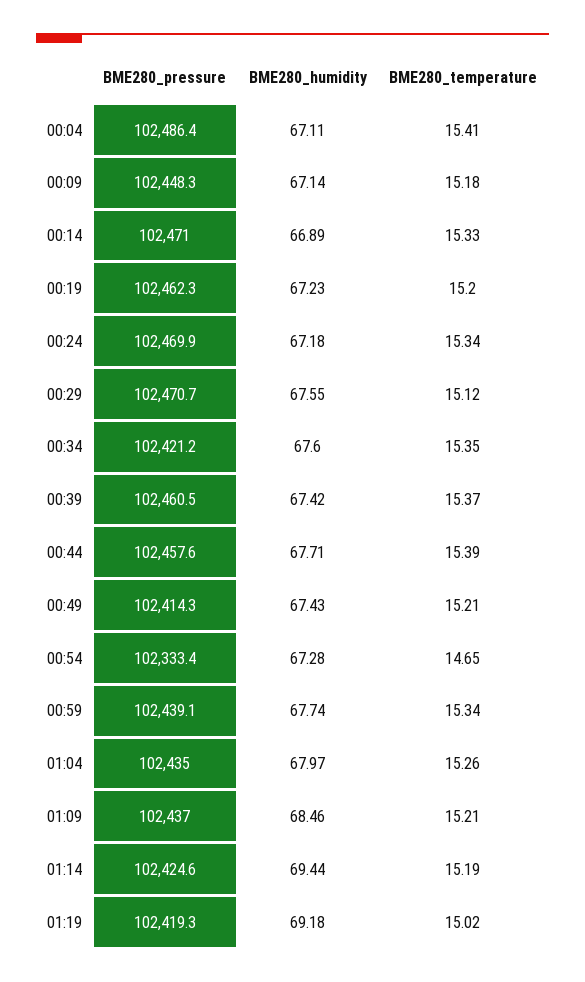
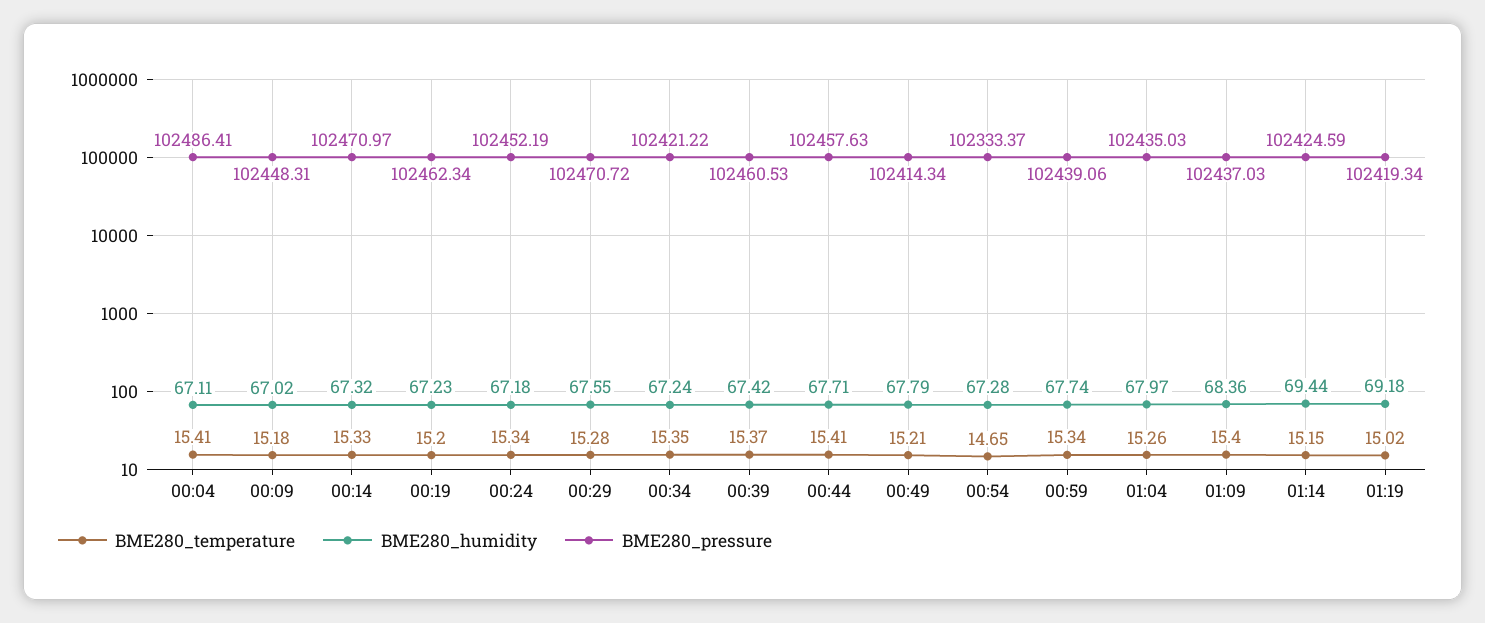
BME280_humidity, 00:09: 67.14 -> 67.02
BME280_humidity, 00:14: 66.89 -> 67.32
BME280_pressure, 00:24: 102469.9 -> 102452.19
BME280_temperature, 00:29: 15.12 -> 15.28
BME280_humidity, 00:34: 67.6 -> 67.24
BME280_temperature, 00:44: 15.39 -> 15.41
BME280_humidity, 00:49: 67.43 -> 67.79
BME280_humidity, 01:09: 68.46 -> 68.36
BME280_temperature, 01:09: 15.21 -> 15.4
BME280_temperature, 01:14: 15.19 -> 15.15

